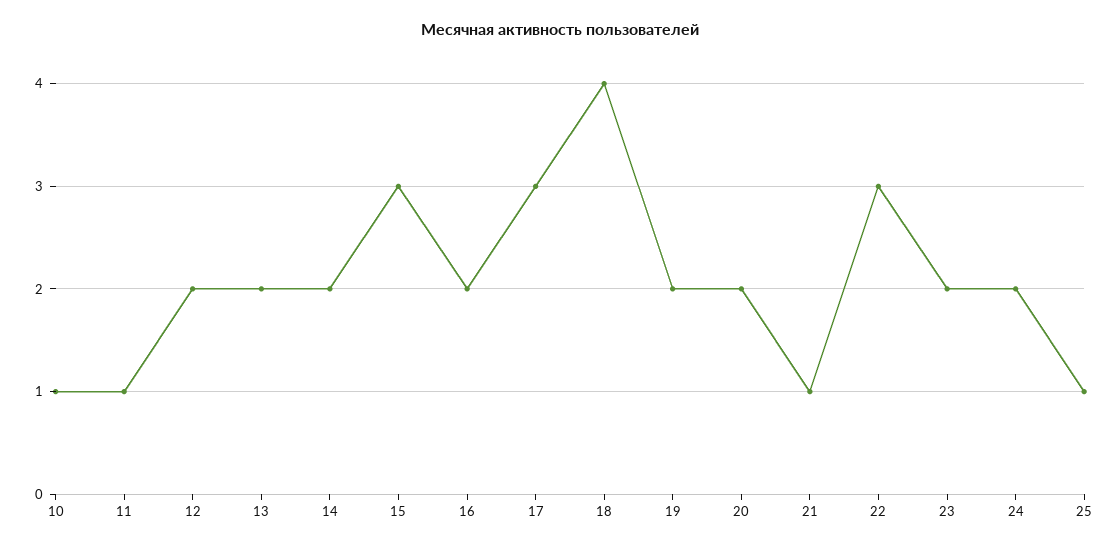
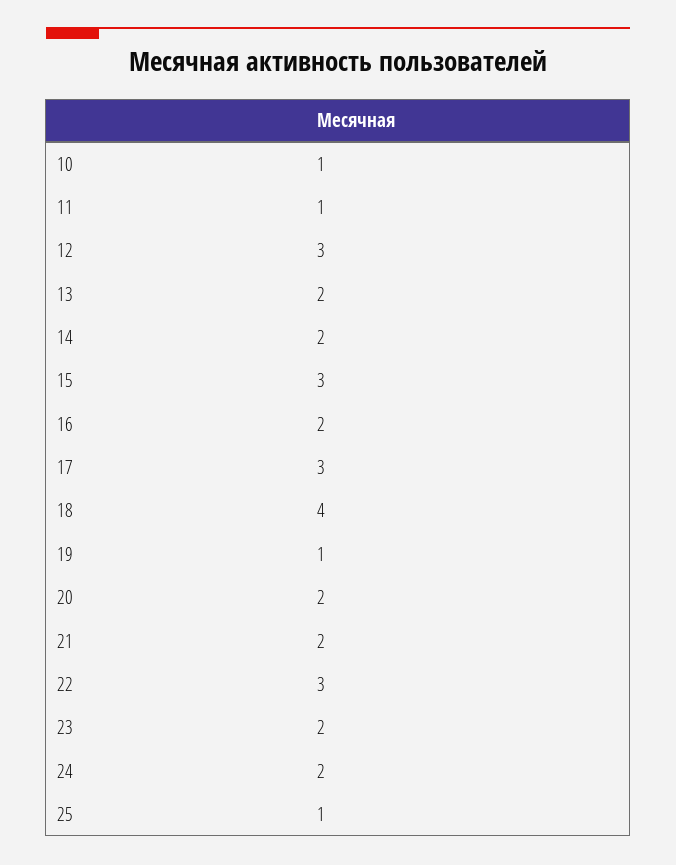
12: 2 -> 3
19: 2 -> 1
21: 1 -> 2

